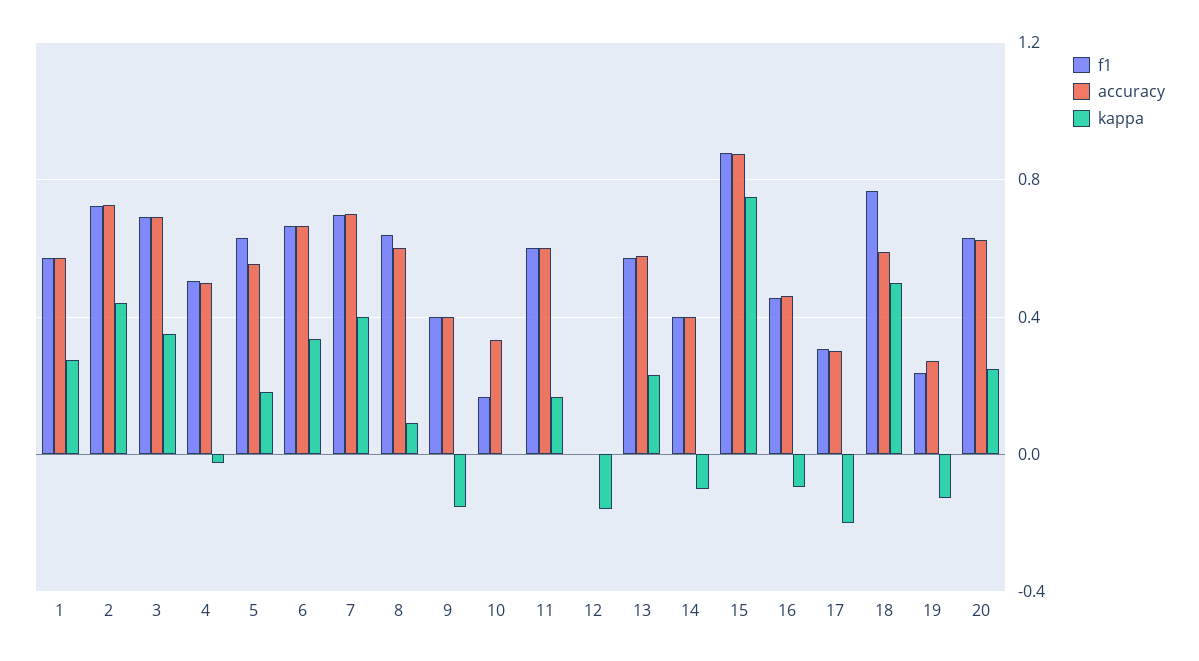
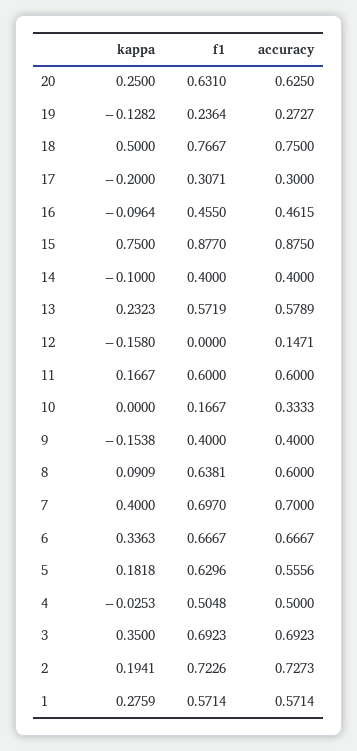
kappa, 2: 0.45 -> 0.1941
accuracy, 12: 0 -> 0.1471
accuracy, 18: 0.6 -> 0.75

